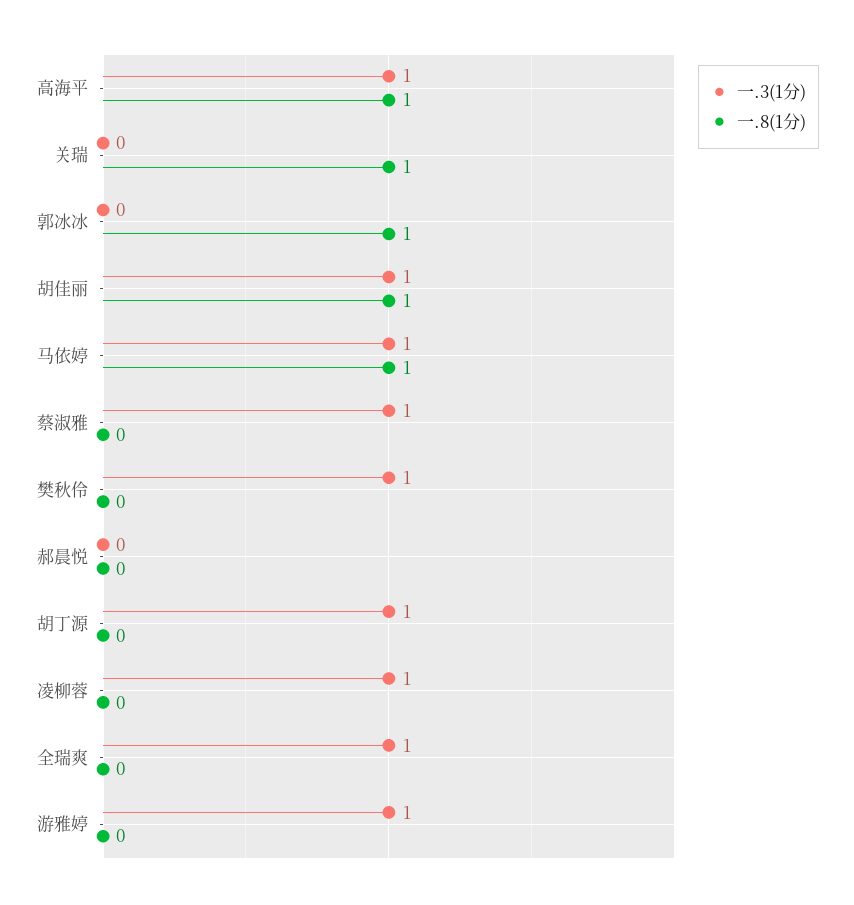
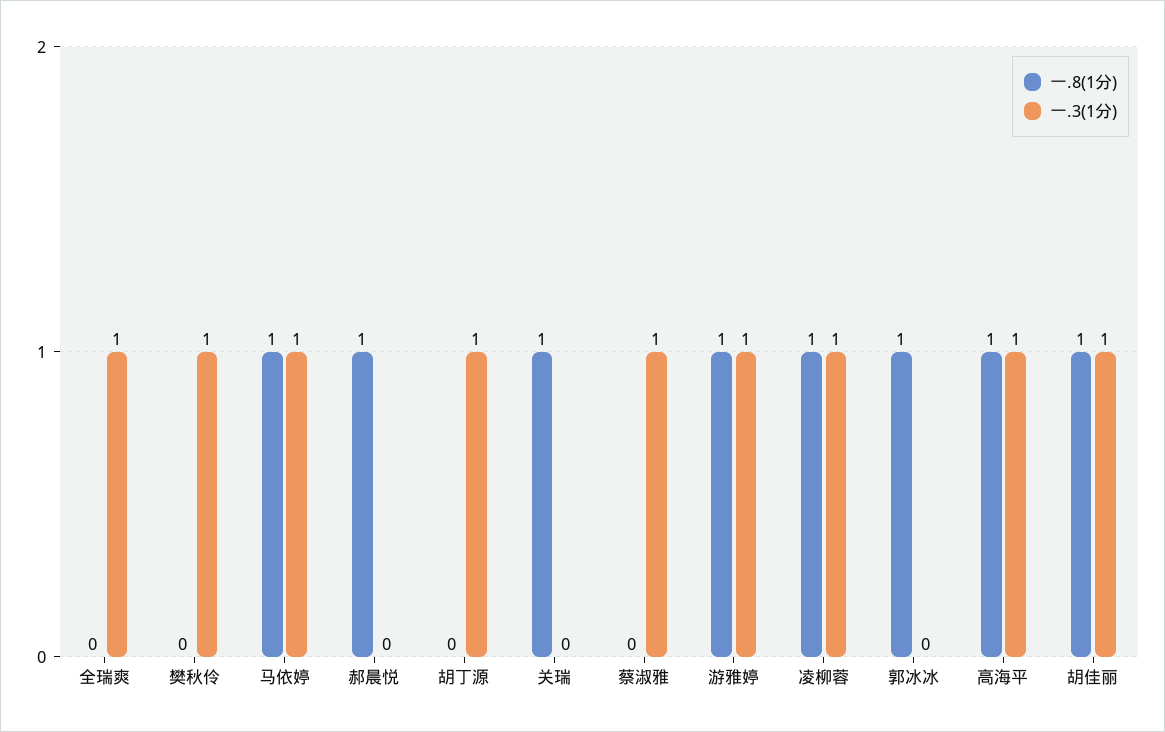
一.8(1分), 郝晨悦: 0 -> 1
一.8(1分), 凌柳蓉: 0 -> 1
一.8(1分), 游雅婷: 0 -> 1

